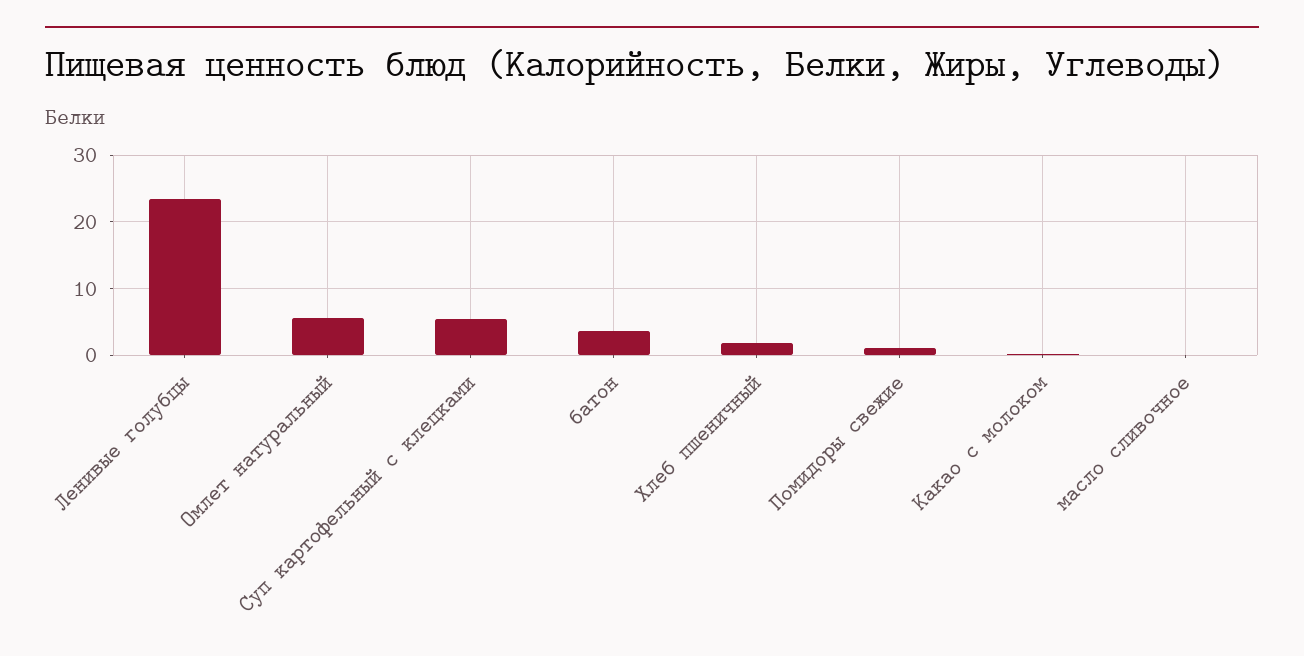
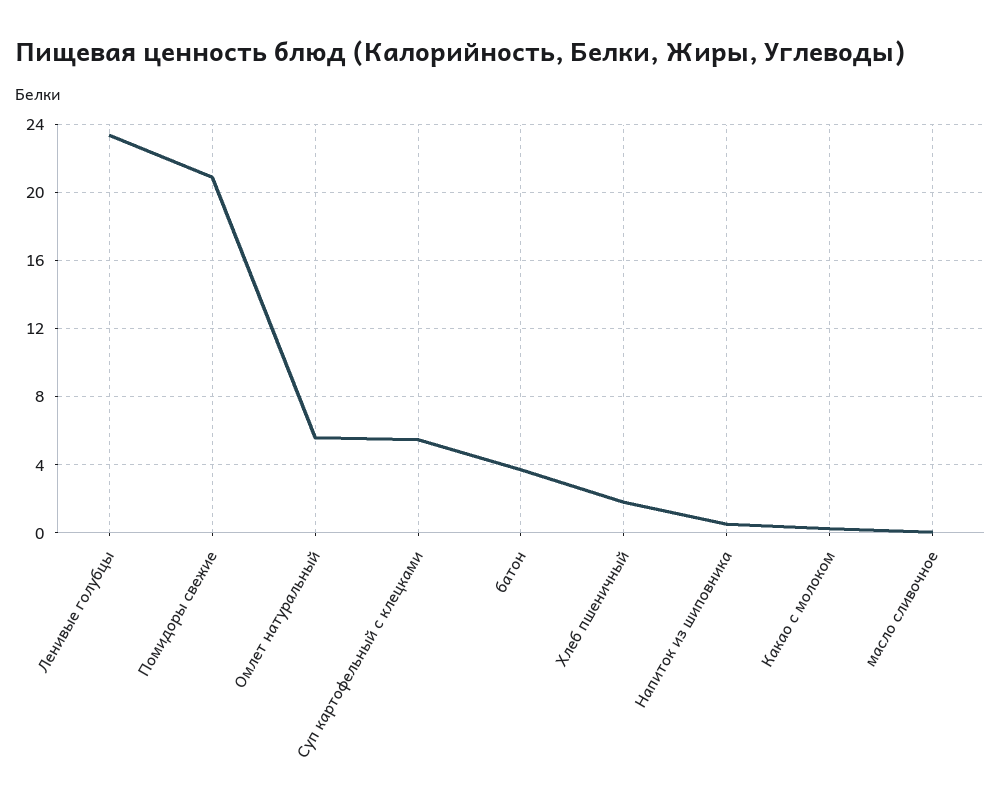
Помидоры свежие: 1 -> 21
Напиток из шиповника: none -> 0.5

